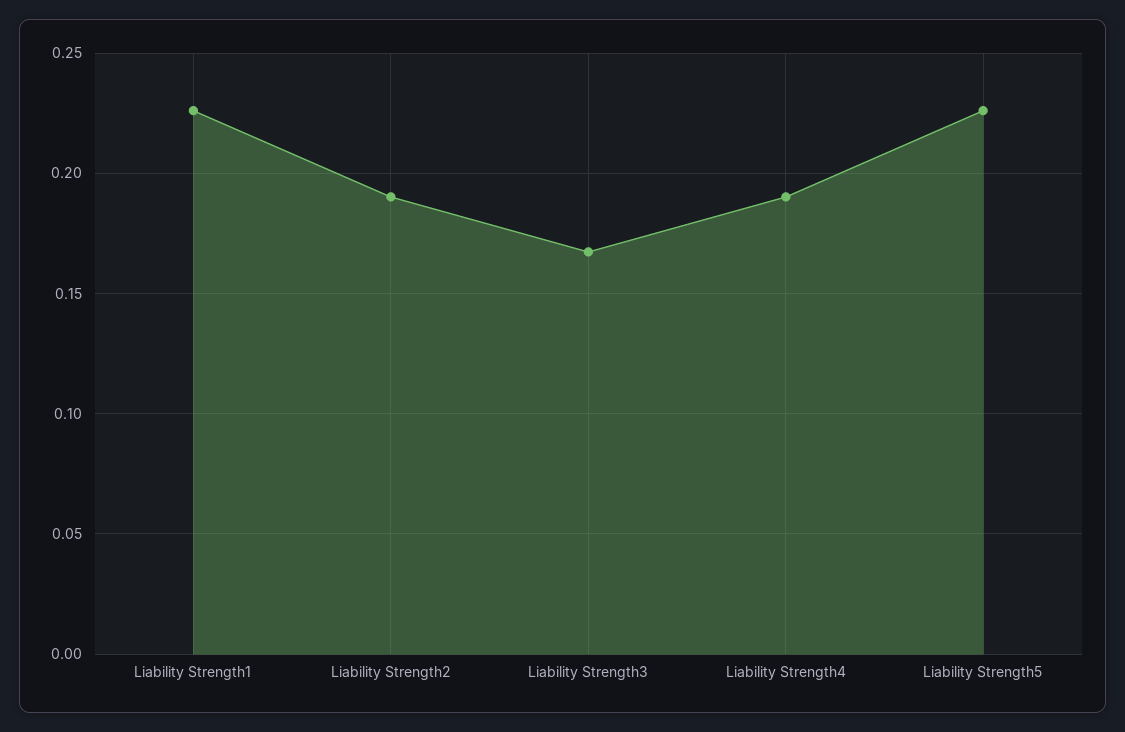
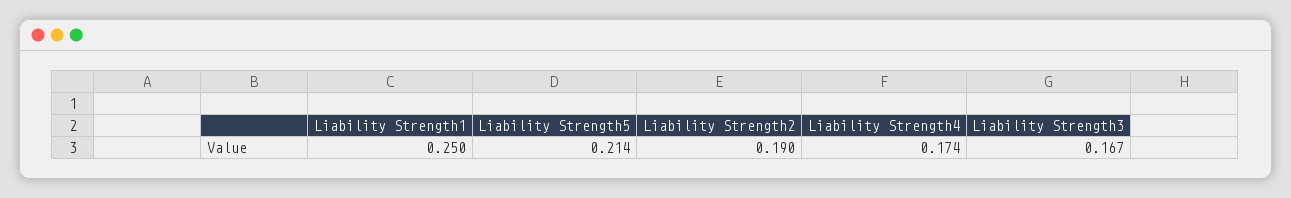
Liability Strength1: 0.225 -> 0.25
Liability Strength4: 0.19 -> 0.174
Liability Strength5: 0.225 -> 0.214

